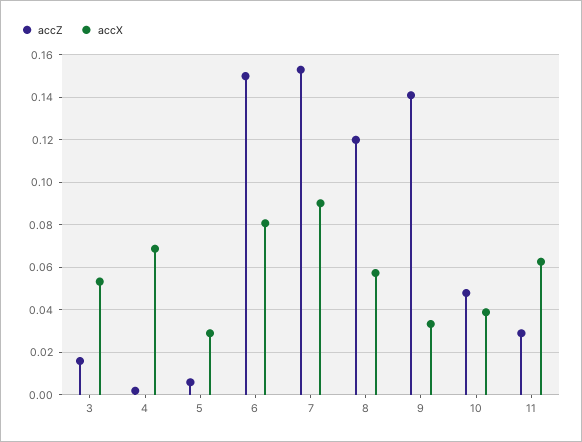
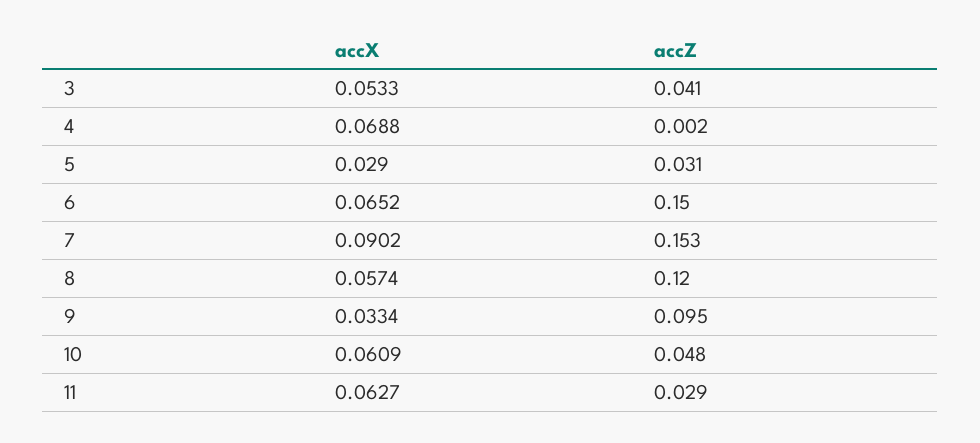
accZ, 3: 0.015 -> 0.041
accZ, 5: 0.005 -> 0.031
accX, 6: 0.08 -> 0.0652
accZ, 9: 0.14 -> 0.095
accX, 10: 0.04 -> 0.0609

